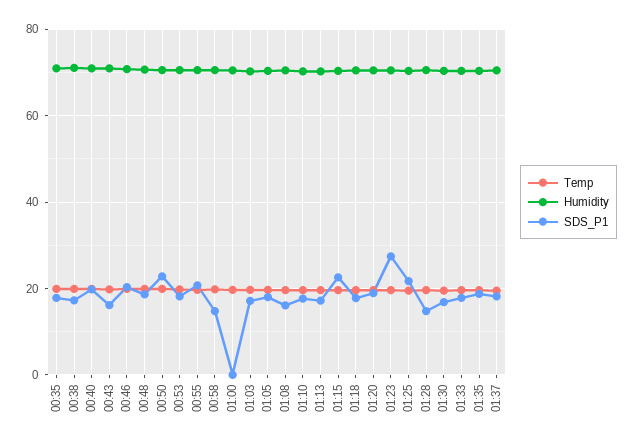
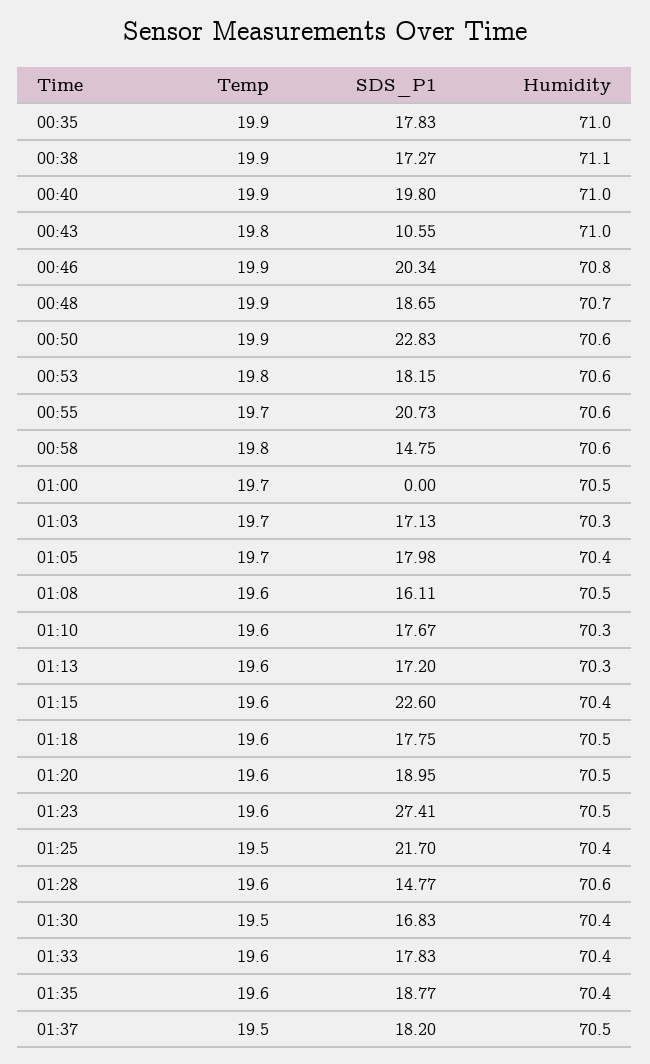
SDS_P1, 00:43: 16 -> 10.55

